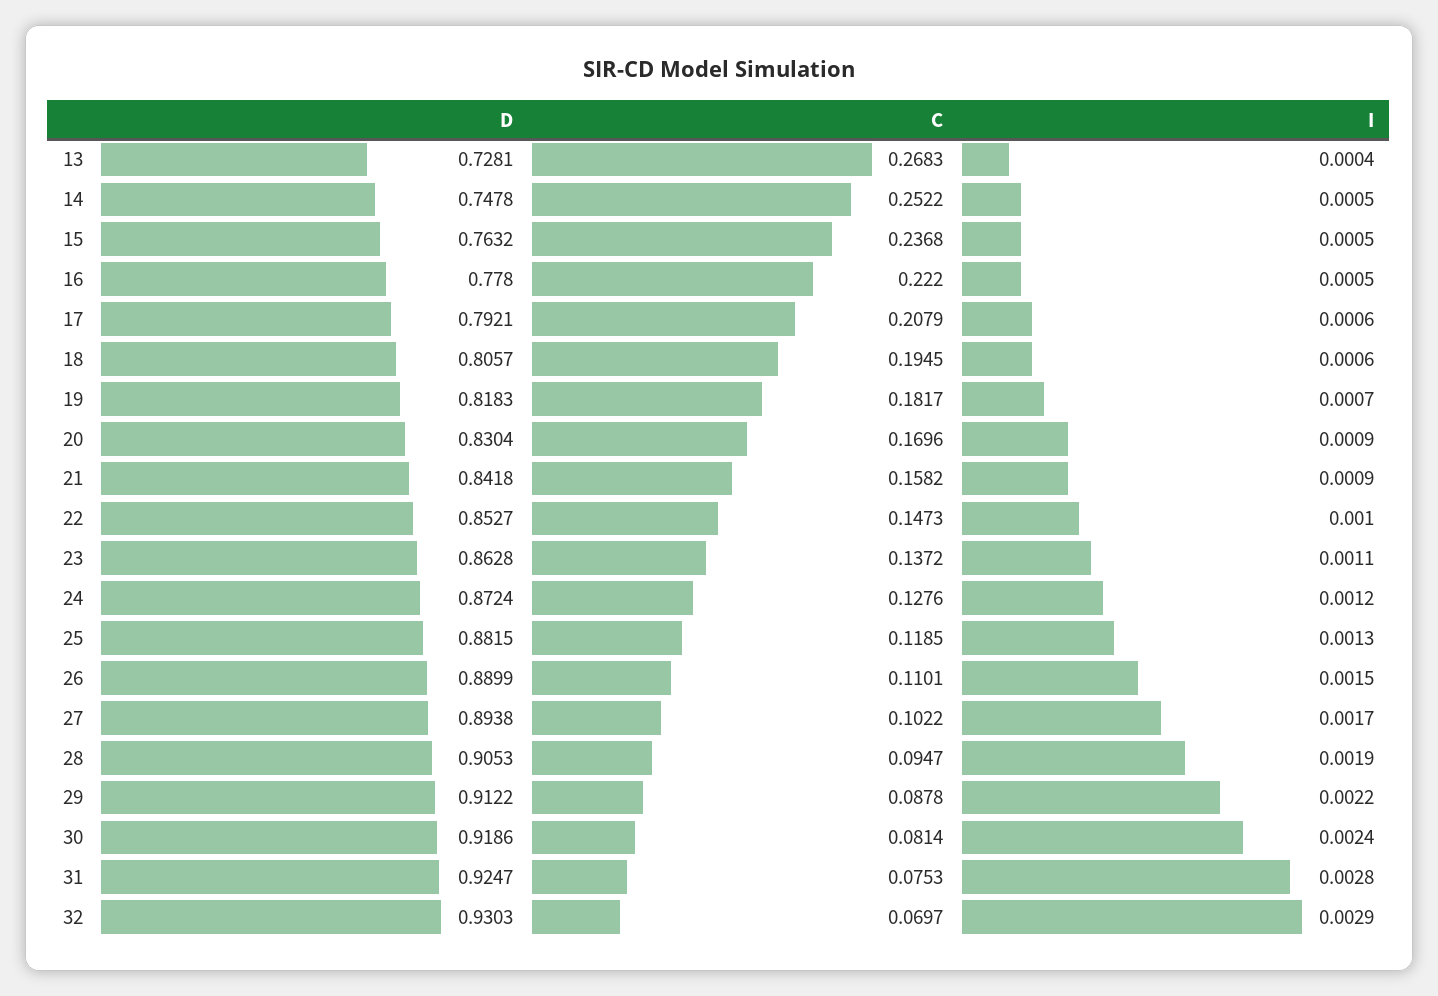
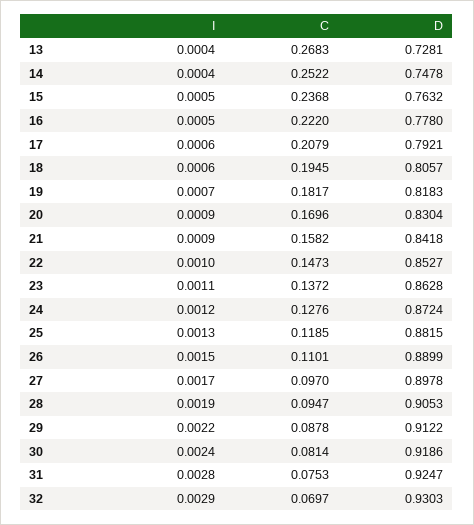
I, 14: 0.0005 -> 0.0004
D, 27: 0.8938 -> 0.8978
C, 27: 0.1022 -> 0.097

